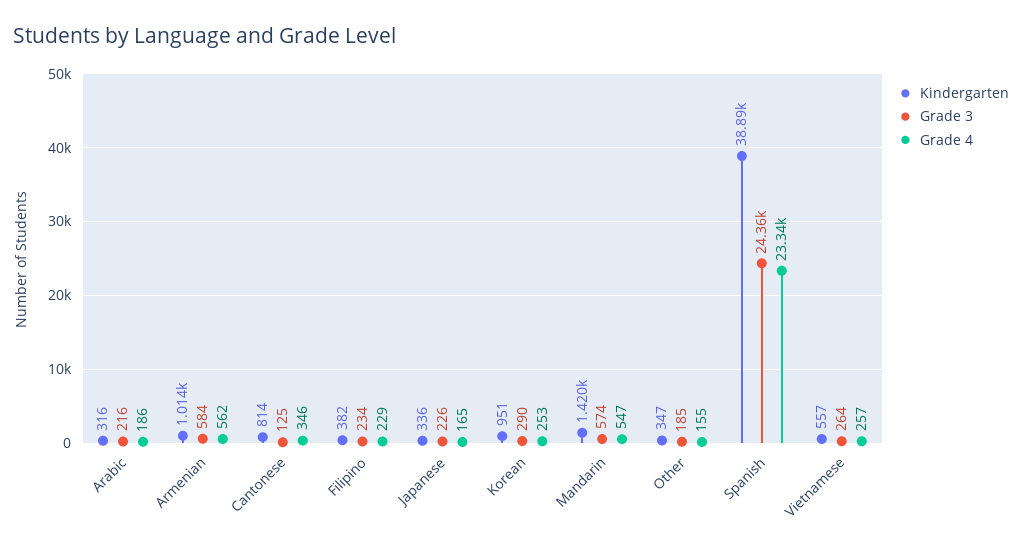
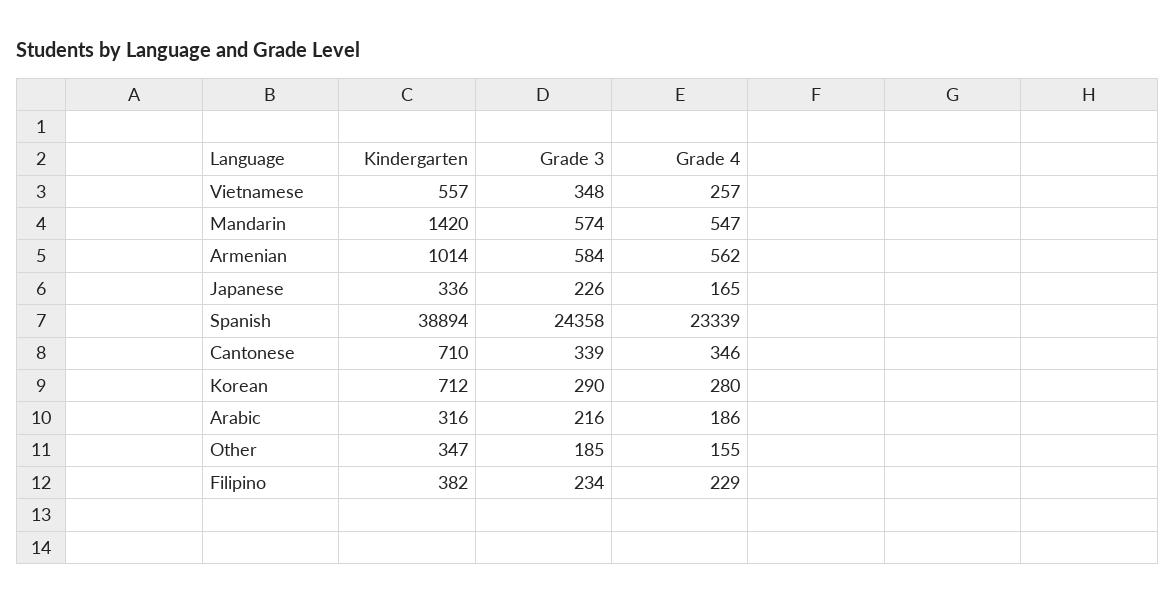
Kindergarten, Cantonese: 814 -> 710
Grade 3, Cantonese: 125 -> 339
Kindergarten, Korean: 951 -> 712
Grade 4, Korean: 253 -> 280
Grade 3, Vietnamese: 264 -> 348

